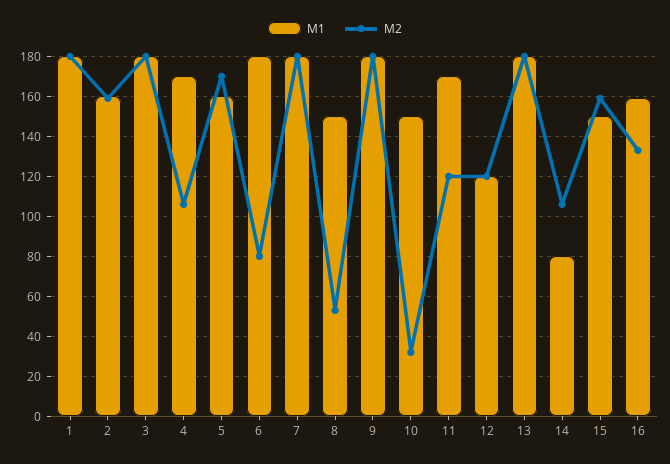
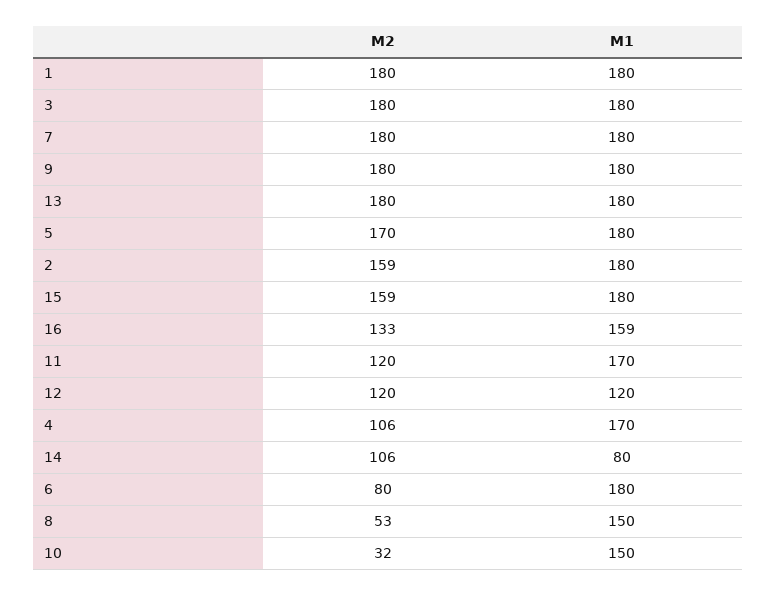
M1, 2: 160 -> 180
M1, 5: 160 -> 180
M1, 15: 150 -> 180

